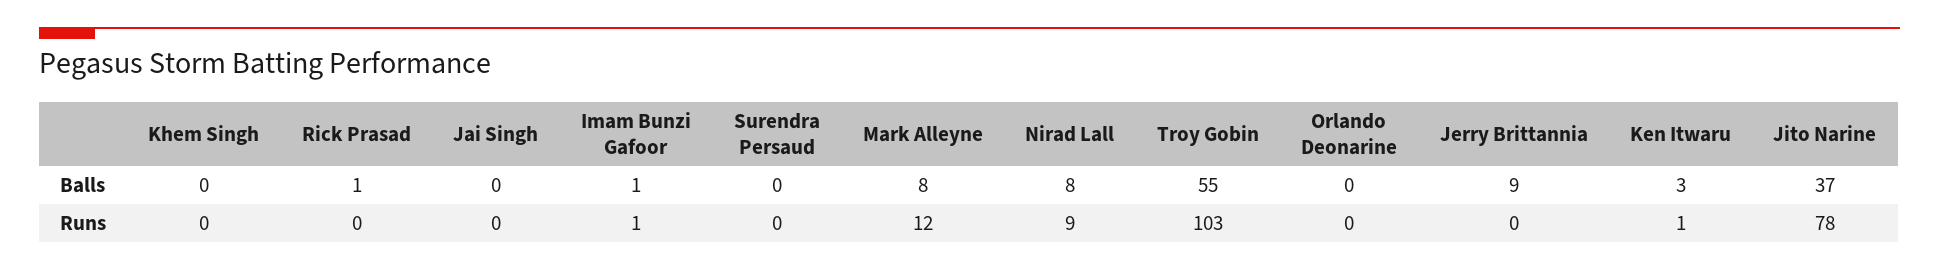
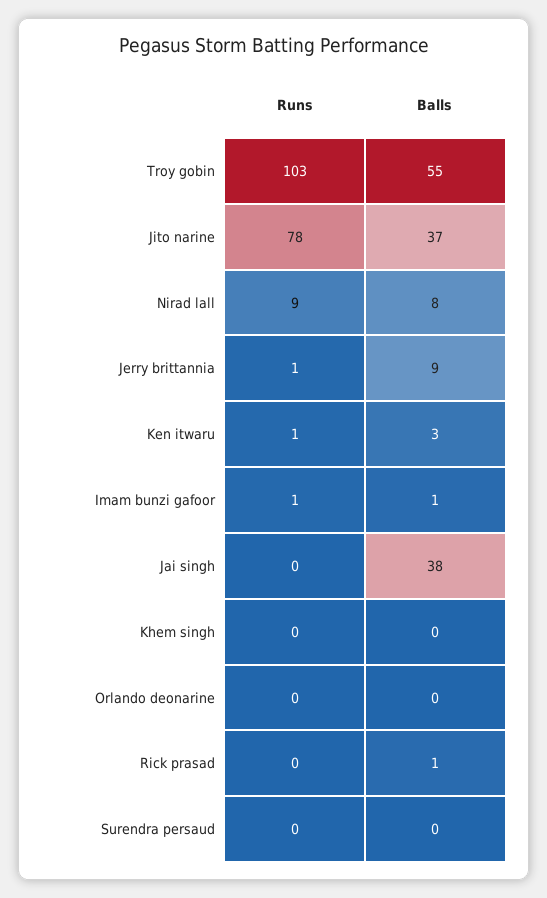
Jai Singh, Balls: 0 -> 38
Mark Alleyne, Balls: 8 -> none
Mark Alleyne, Runs: 12 -> none
Jerry Brittannia, Runs: 0 -> 1

